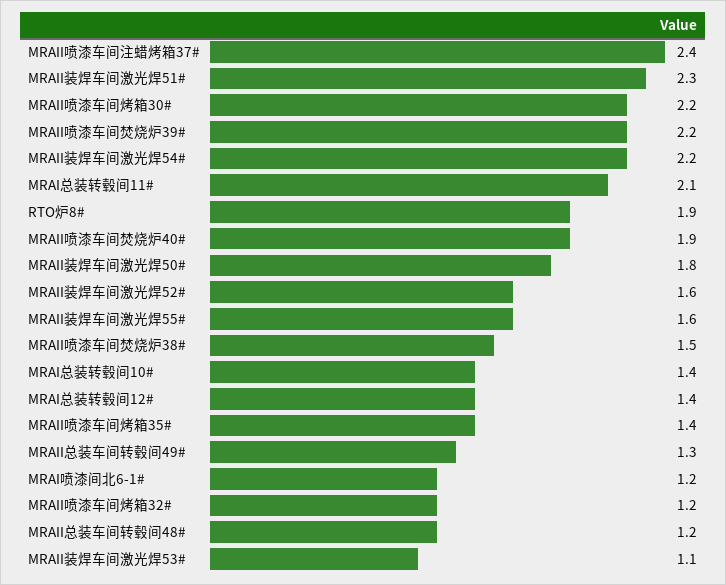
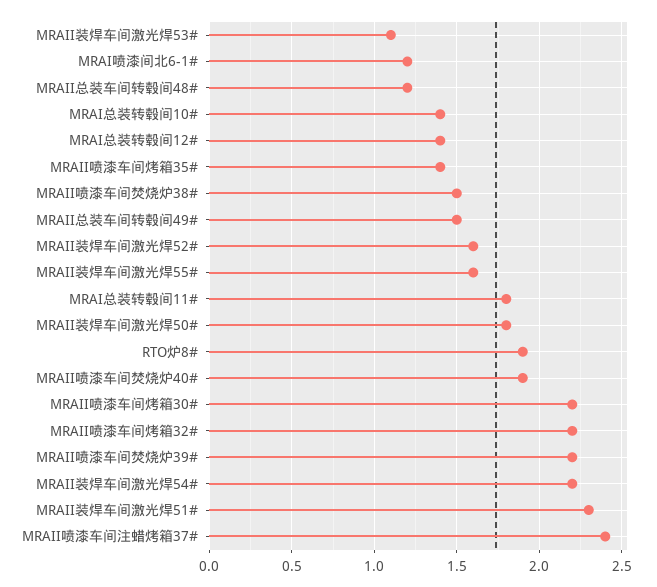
MRAI总装转毂间11#: 2.1 -> 1.8
MRAII总装车间转毂间49#: 1.3 -> 1.5
MRAII喷漆车间烤箱32#: 1.2 -> 2.2

